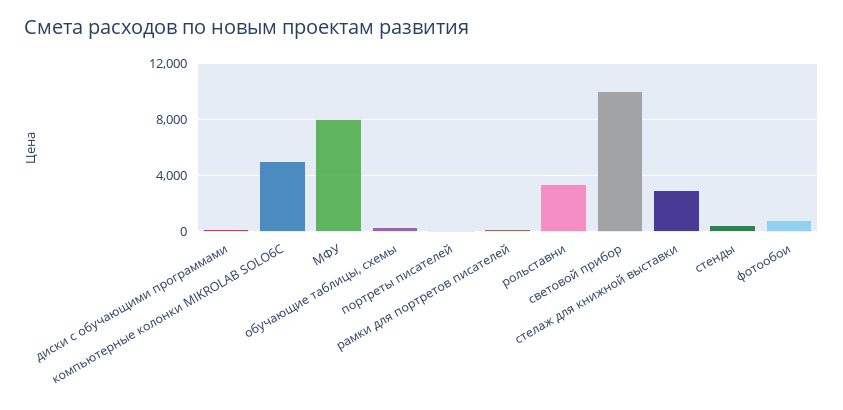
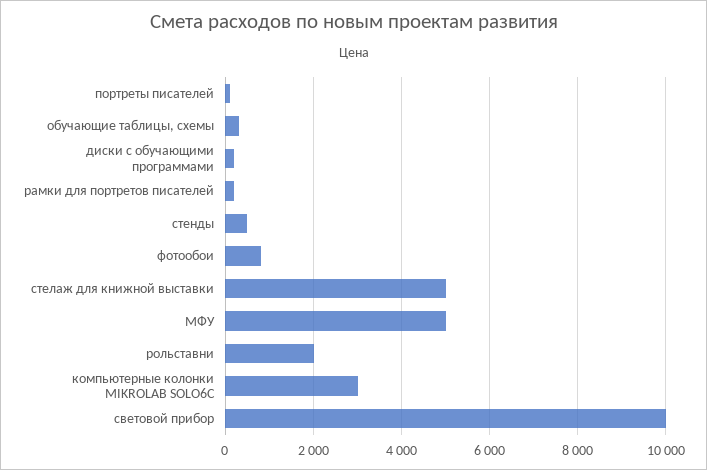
компьютерные колонки MIKROLAB SOLO6C: 5000 -> 3000
МФУ: 8000 -> 5000
рольставни: 3500 -> 2000
стелаж для книжной выставки: 3000 -> 5000

